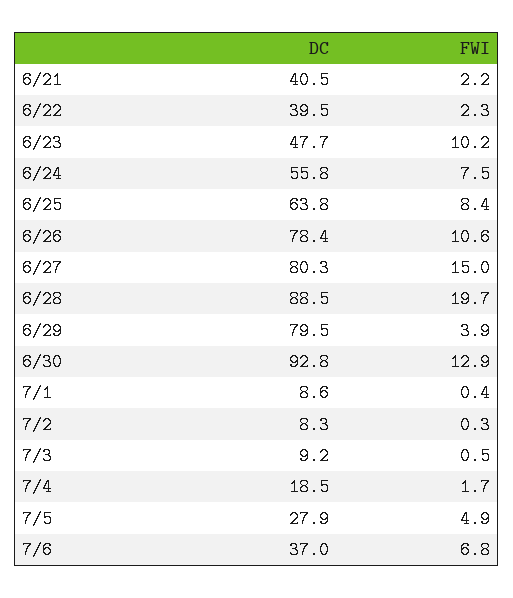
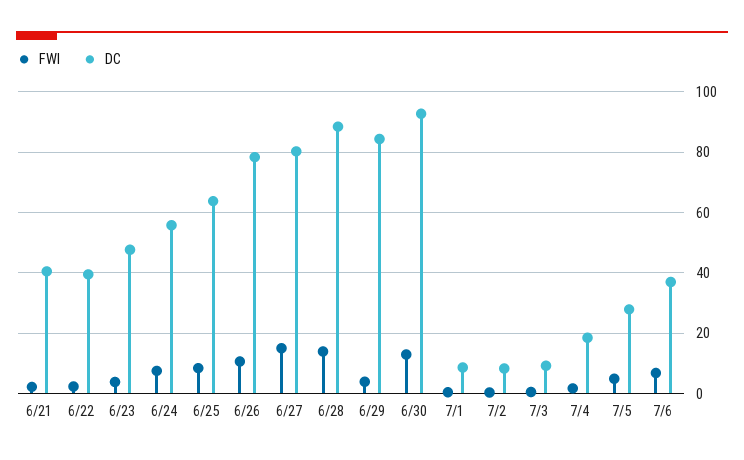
FWI, 6/23: 10.2 -> 4
FWI, 6/28: 19.7 -> 14
DC, 6/29: 79.5 -> 84

